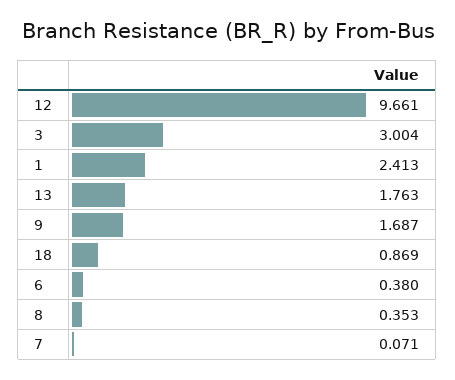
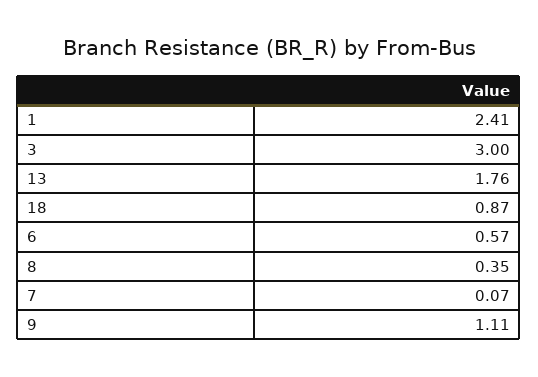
12: 9.661 -> none
9: 1.687 -> 1.11
6: 0.38 -> 0.57

